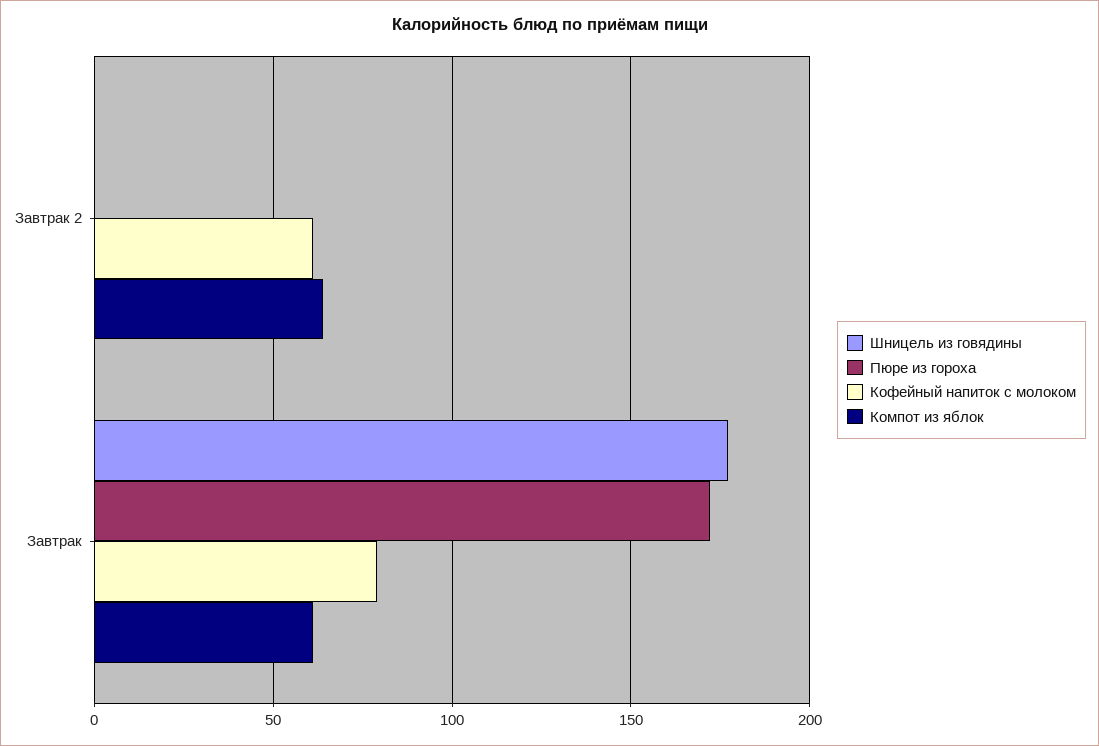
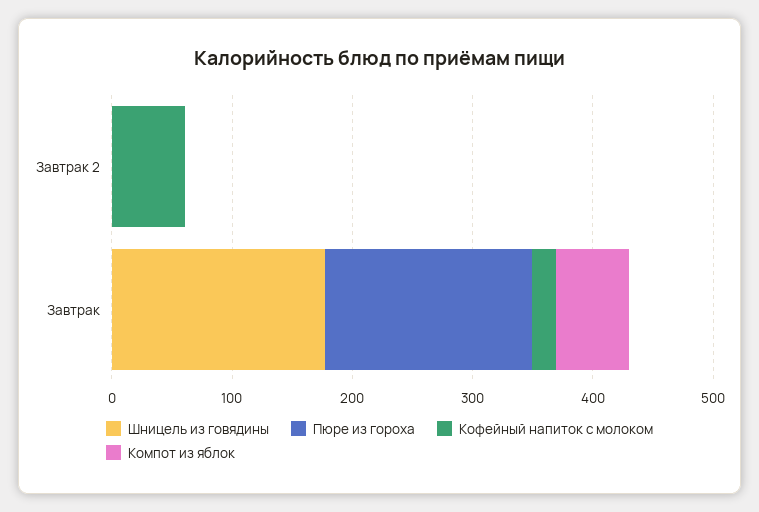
Компот из яблок, Завтрак 2: 65 -> 0
Кофейный напиток с молоком, Завтрак: 80 -> 20

